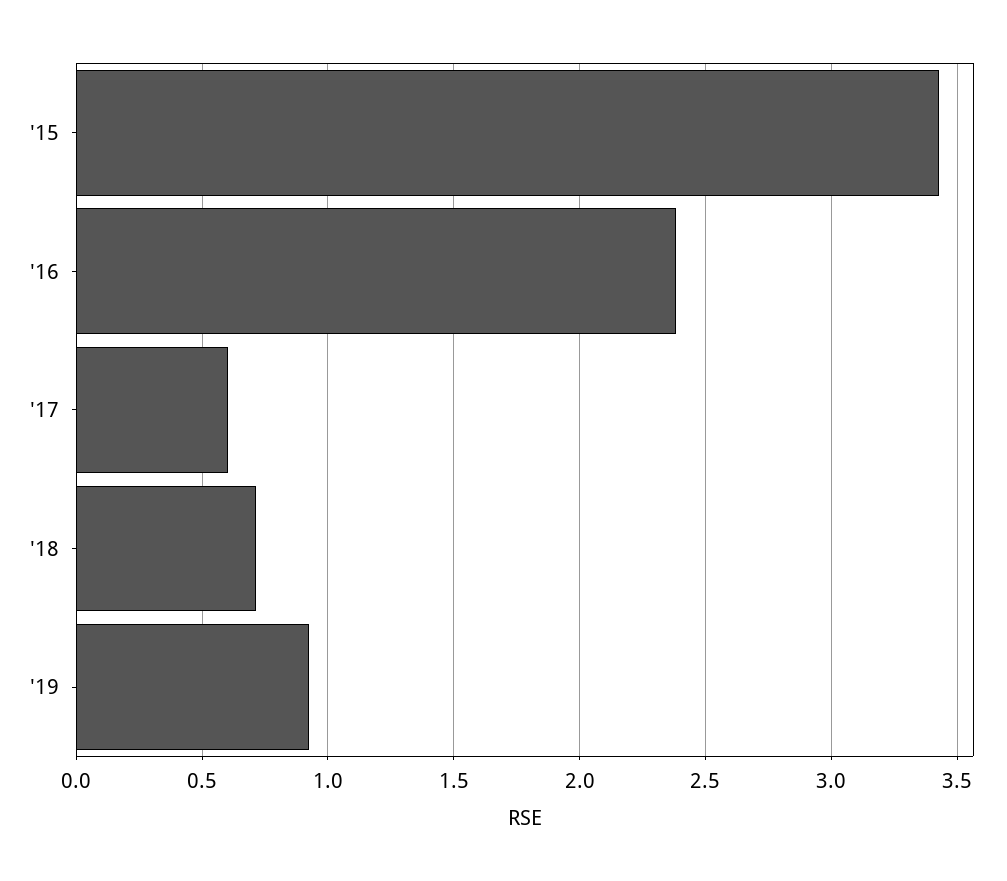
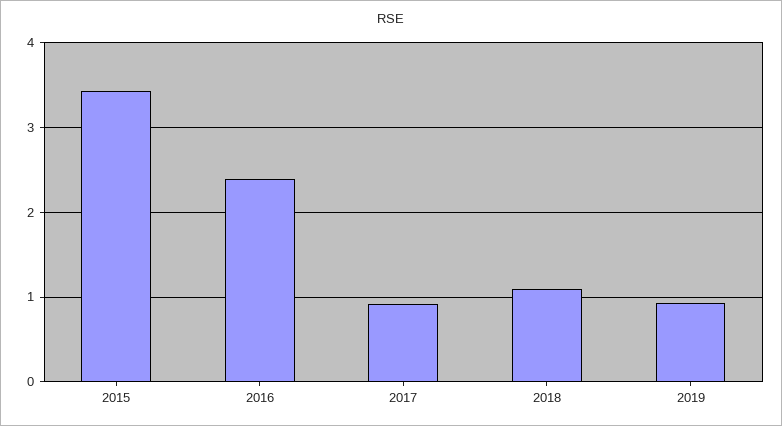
'17: 0.6 -> 0.9
'18: 0.7 -> 1.1

